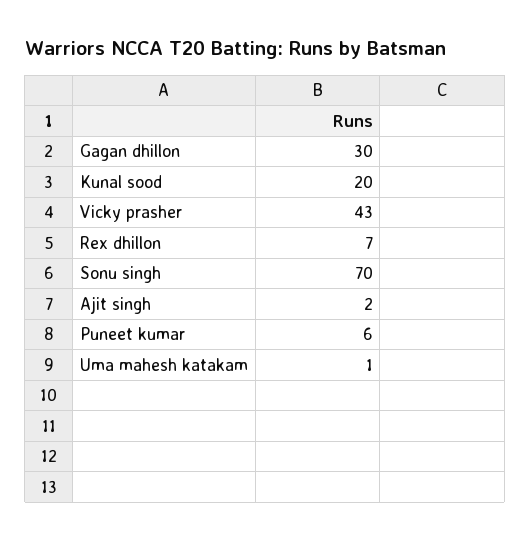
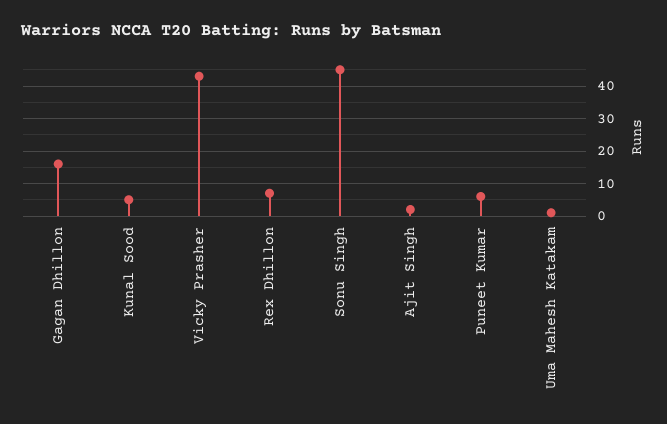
Gagan dhillon: 30 -> 15
Kunal sood: 20 -> 5
Sonu singh: 70 -> 45

